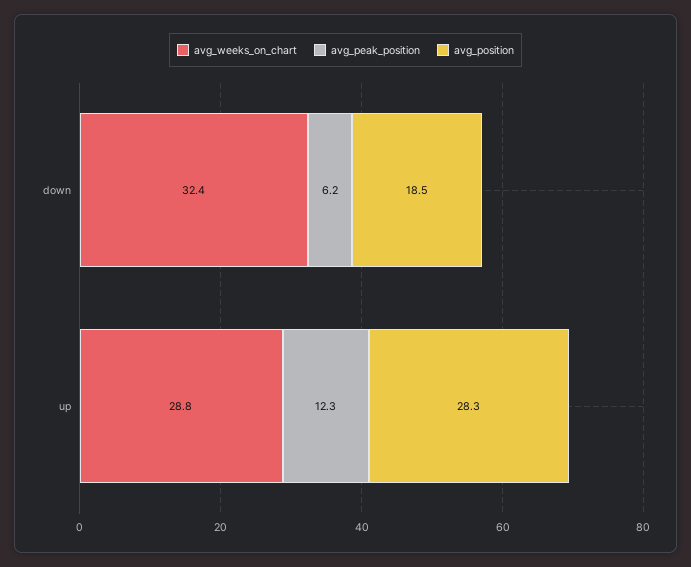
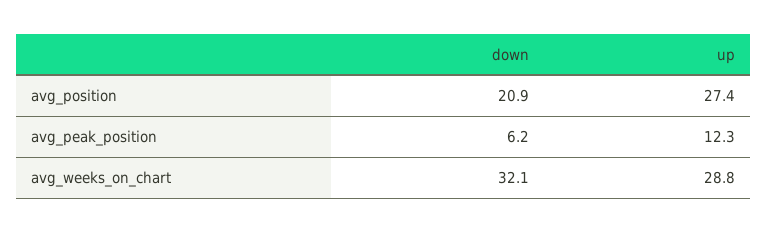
avg_weeks_on_chart, down: 32.4 -> 32.1
avg_position, down: 18.5 -> 20.9
avg_position, up: 28.3 -> 27.4

